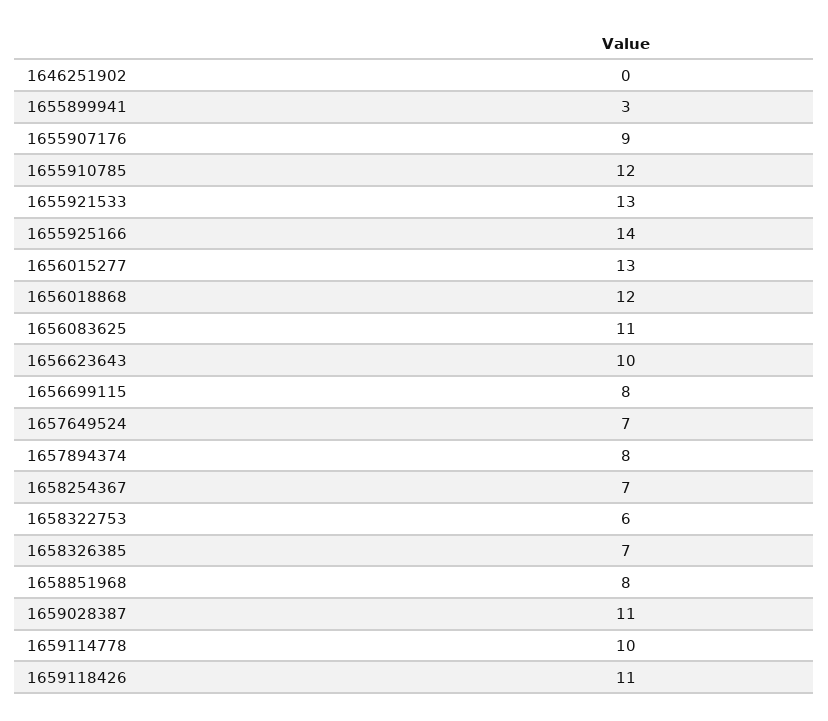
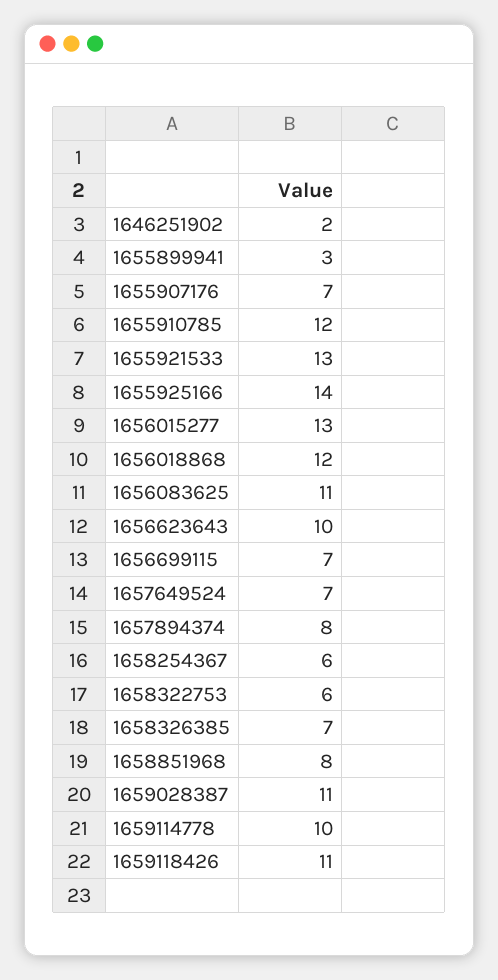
1646251902: 0 -> 2
1655907176: 9 -> 7
1656699115: 8 -> 7
1658254367: 7 -> 6

